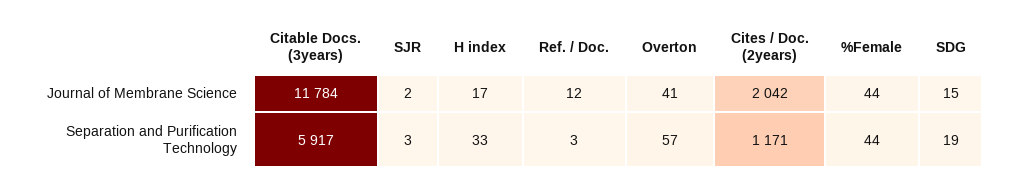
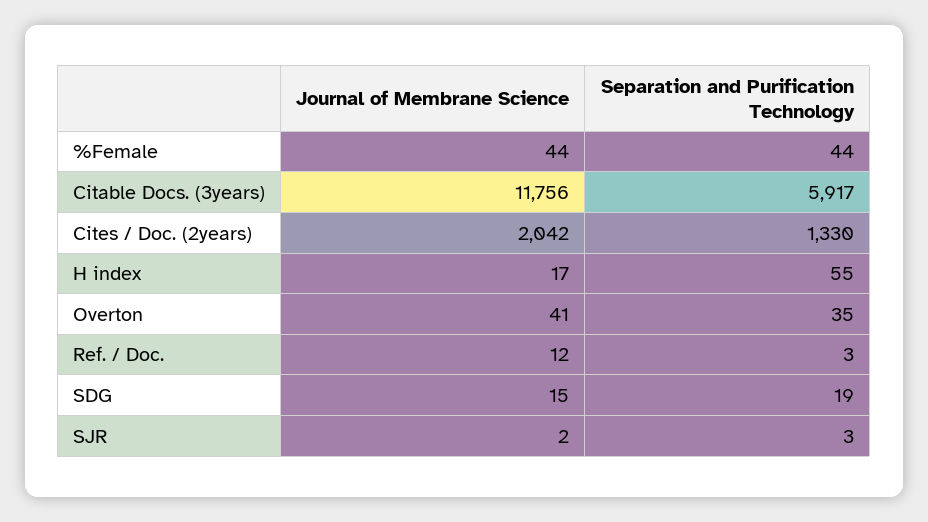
Citable Docs. (3years), Journal of Membrane Science: 11784 -> 11756
H index, Separation and Purification Technology: 33 -> 55
Overton, Separation and Purification Technology: 57 -> 35
Cites / Doc. (2years), Separation and Purification Technology: 1171 -> 1330

